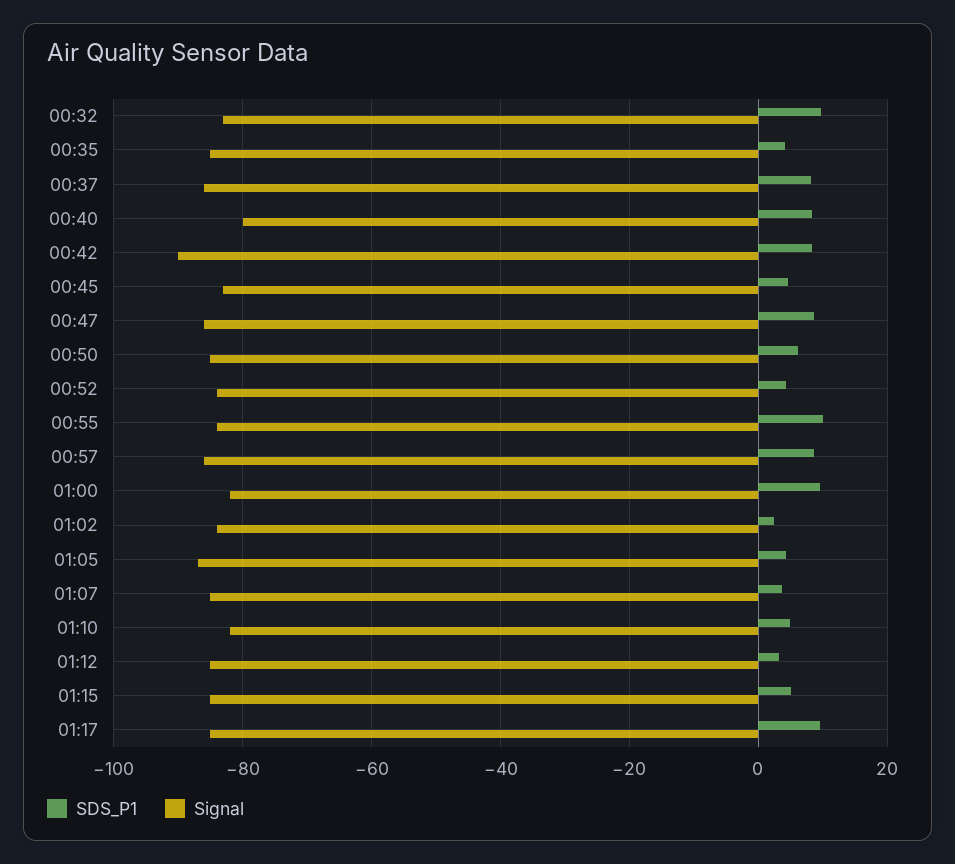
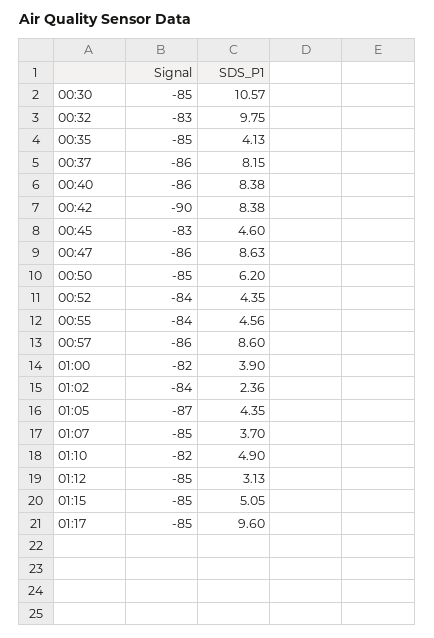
Signal, 00:40: -80 -> -86
SDS_P1, 00:55: 10 -> 4.56
SDS_P1, 01:00: 10 -> 3.9
Signal, 00:30: none -> -85
SDS_P1, 00:30: none -> 10.57

